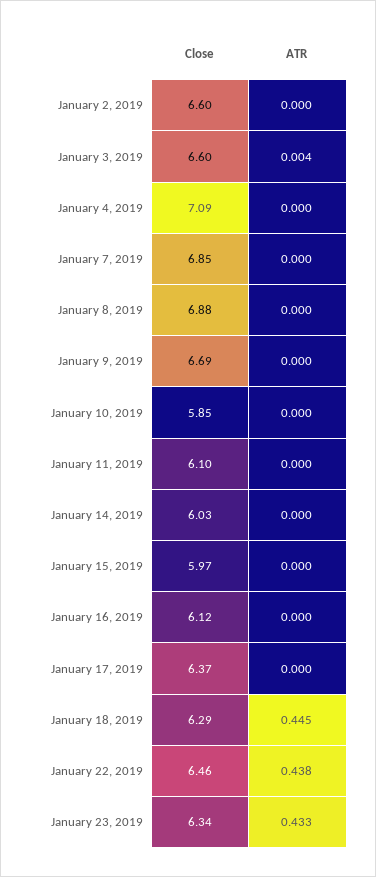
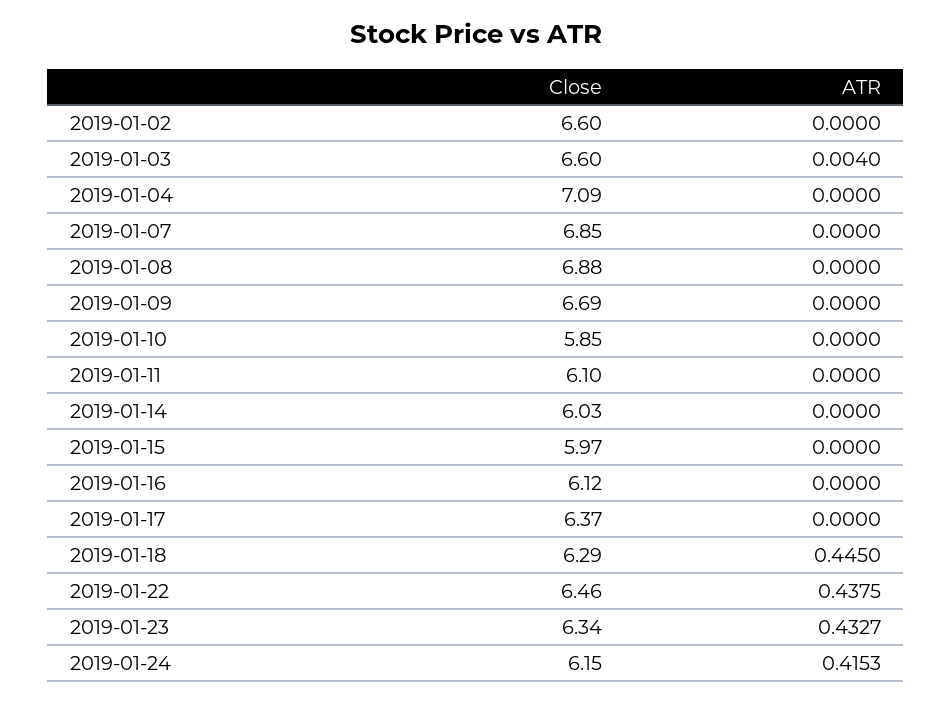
Close, 2019-01-24: none -> 6.15
ATR, 2019-01-24: none -> 0.4153

